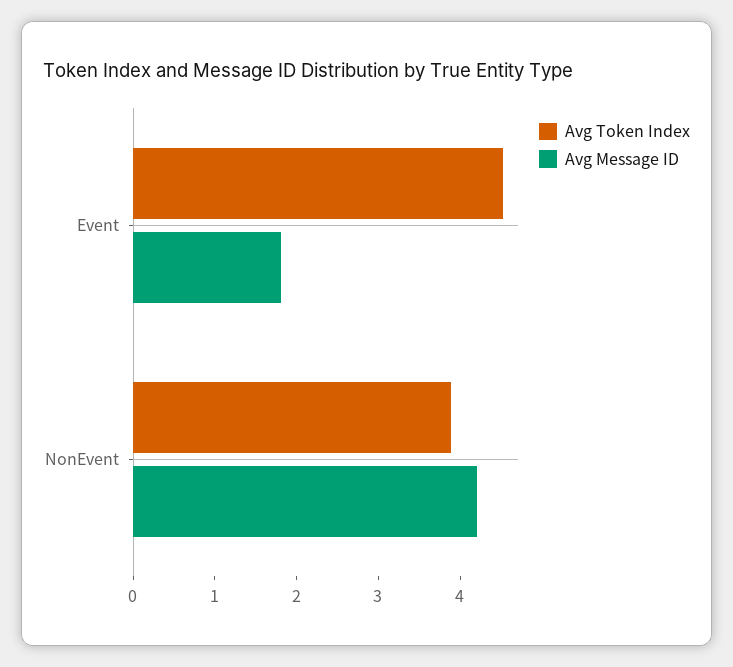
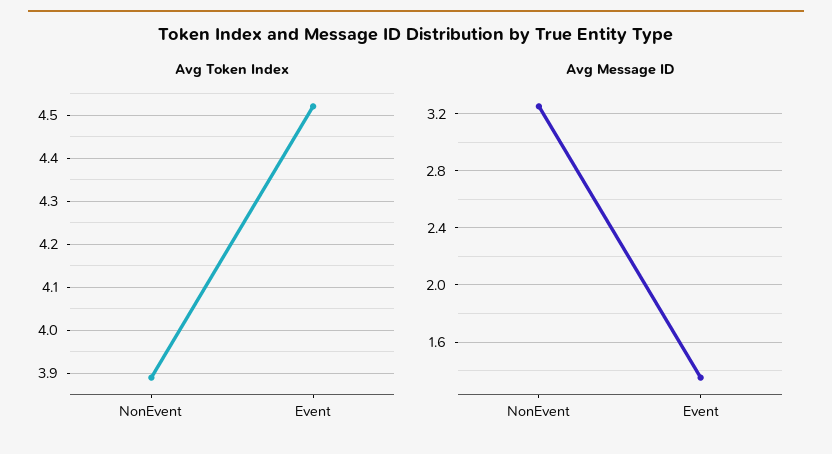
Avg Message ID, Event: 1.8 -> 1.35
Avg Message ID, NonEvent: 4.2 -> 3.25

